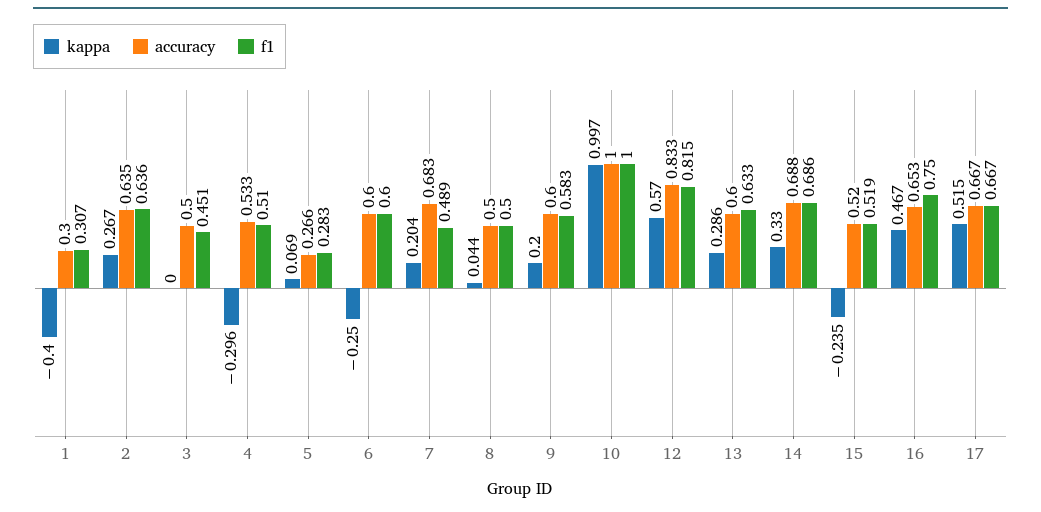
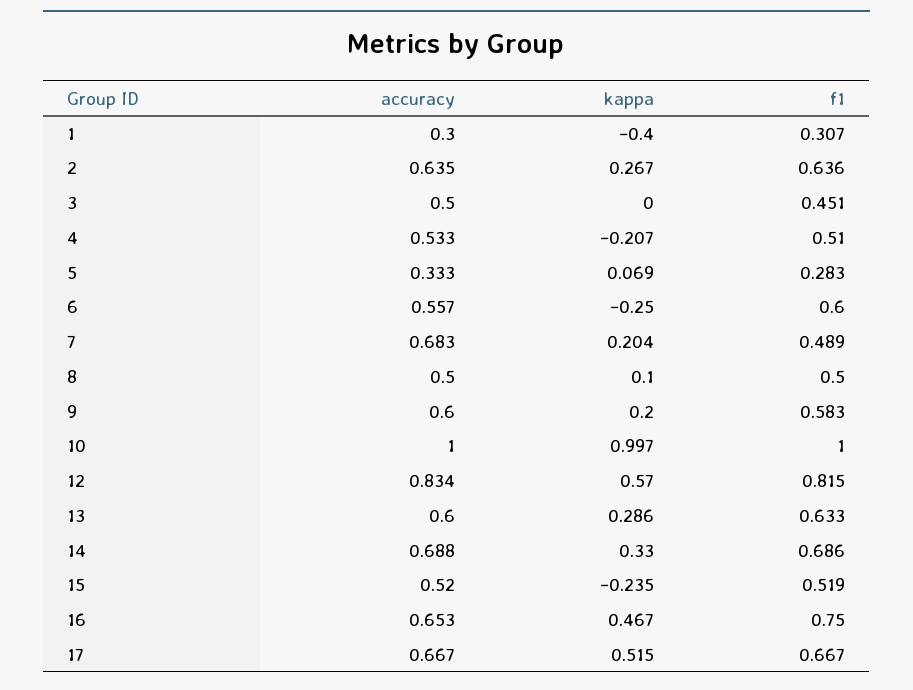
kappa, 4: -0.296 -> -0.207
accuracy, 5: 0.266 -> 0.333
accuracy, 6: 0.6 -> 0.557
kappa, 8: 0.044 -> 0.1
accuracy, 12: 0.833 -> 0.834

